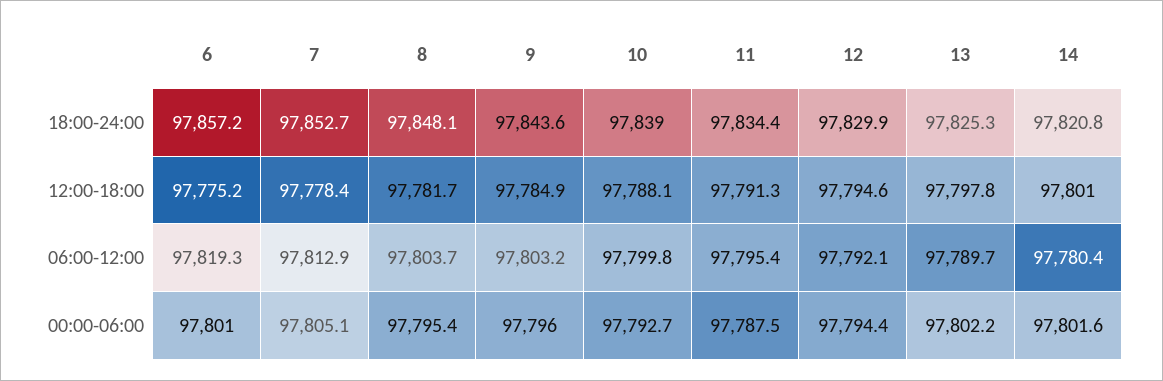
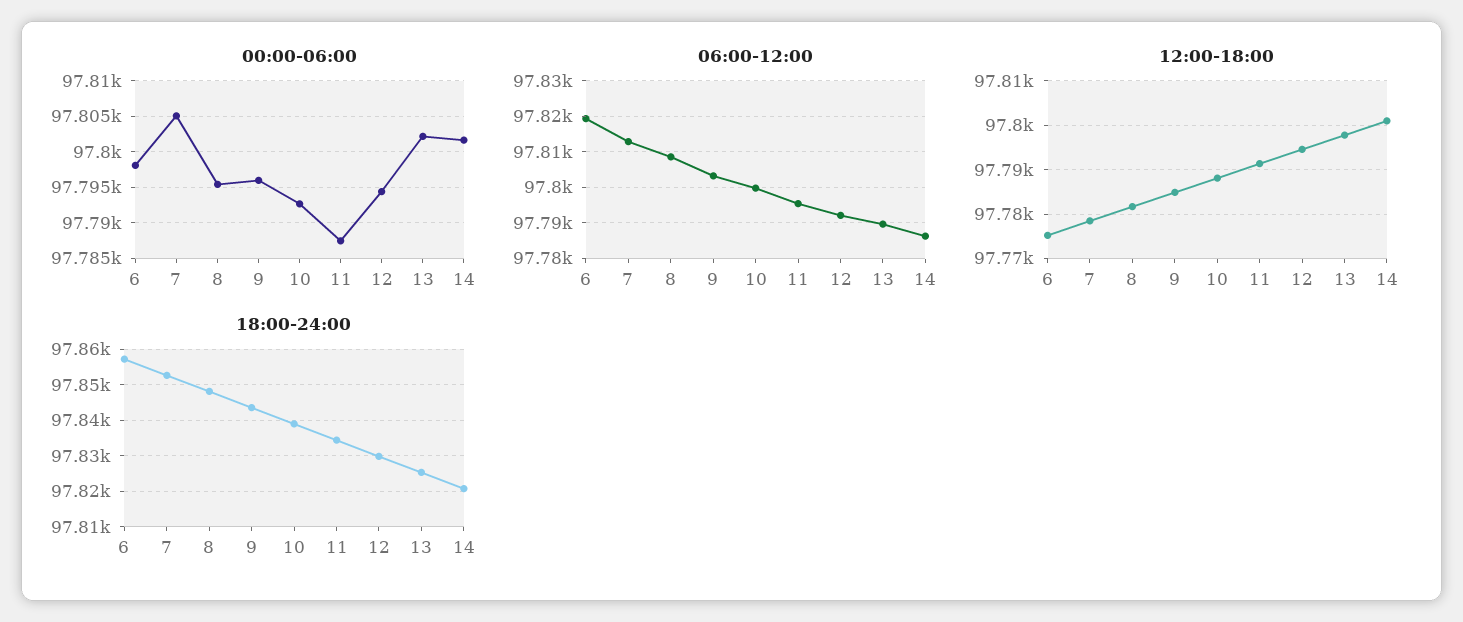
06:00-12:00, 8: 97803.7 -> 97808
06:00-12:00, 14: 97780.4 -> 97786
00:00-06:00, 6: 97801 -> 97798

